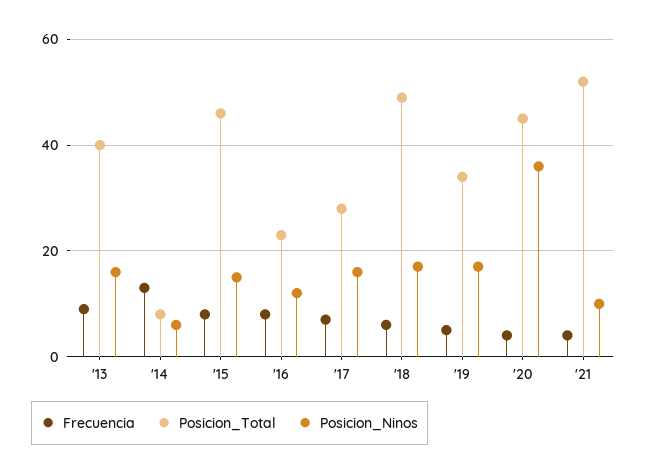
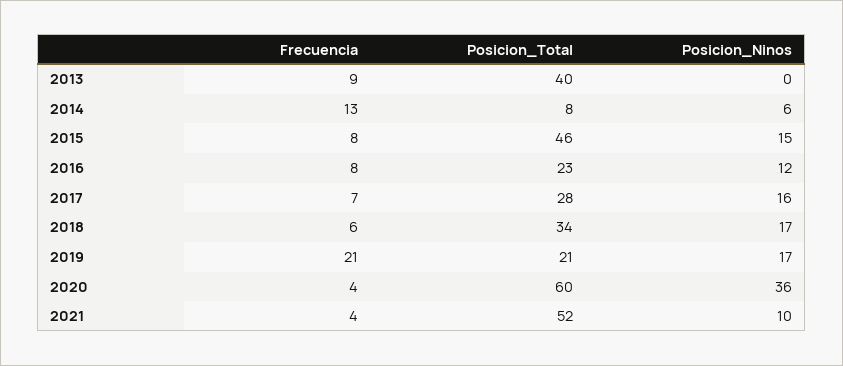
Posicion_Ninos, '13: 15 -> 0
Posicion_Total, '18: 50 -> 34
Frecuencia, '19: 5 -> 21
Posicion_Total, '19: 35 -> 21
Posicion_Total, '20: 45 -> 60

